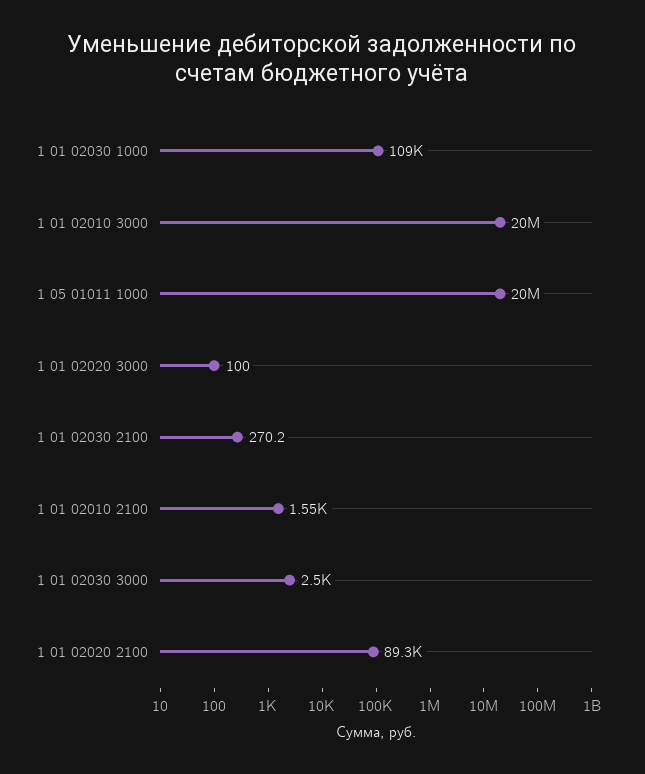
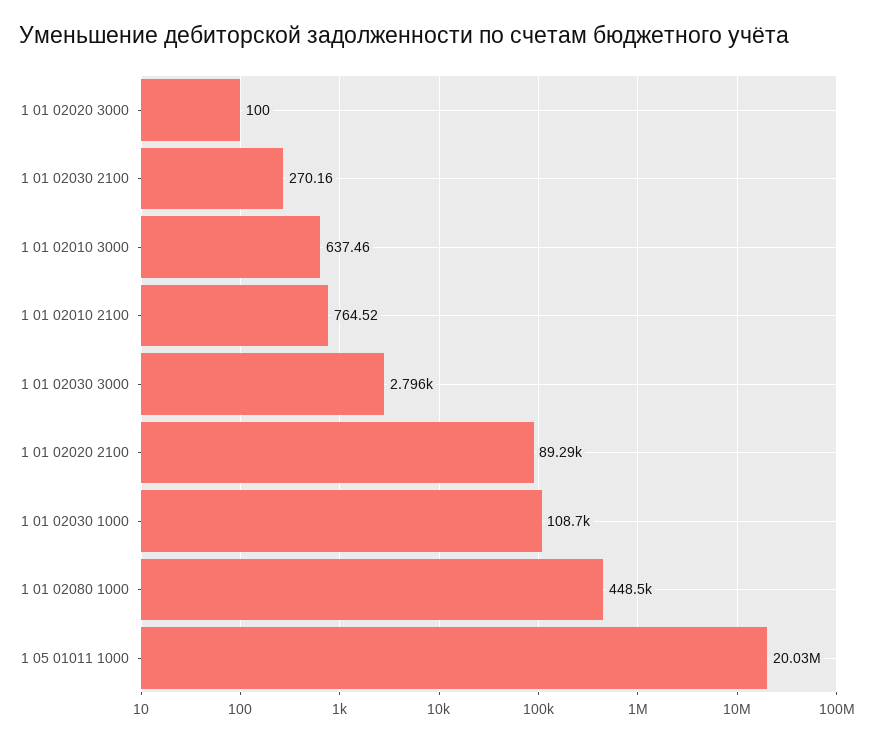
1 01 02010 3000: 20000000 -> 637.46
1 01 02010 2100: 1550 -> 764.52
1 01 02030 3000: 2500 -> 2796
1 01 02080 1000: none -> 448500

